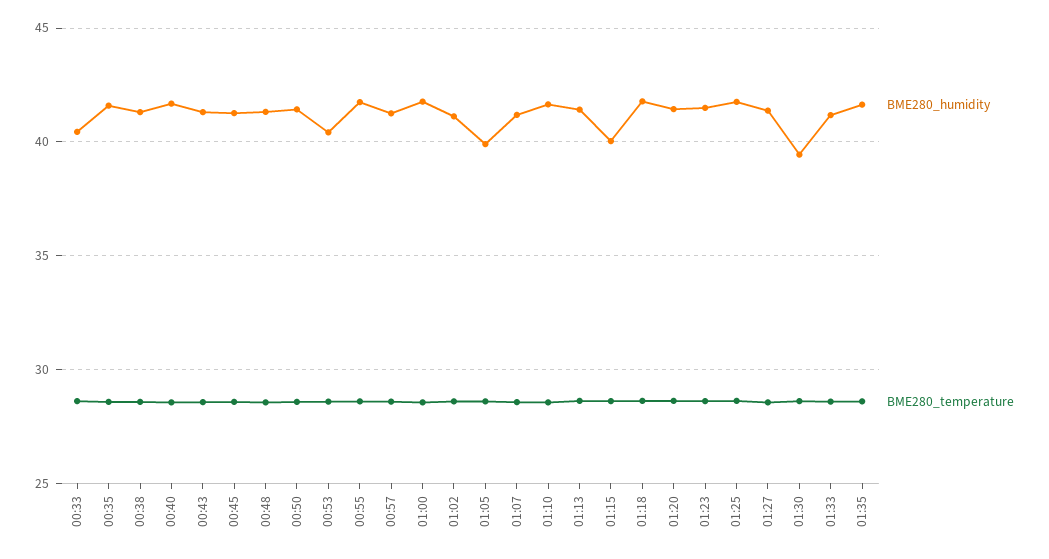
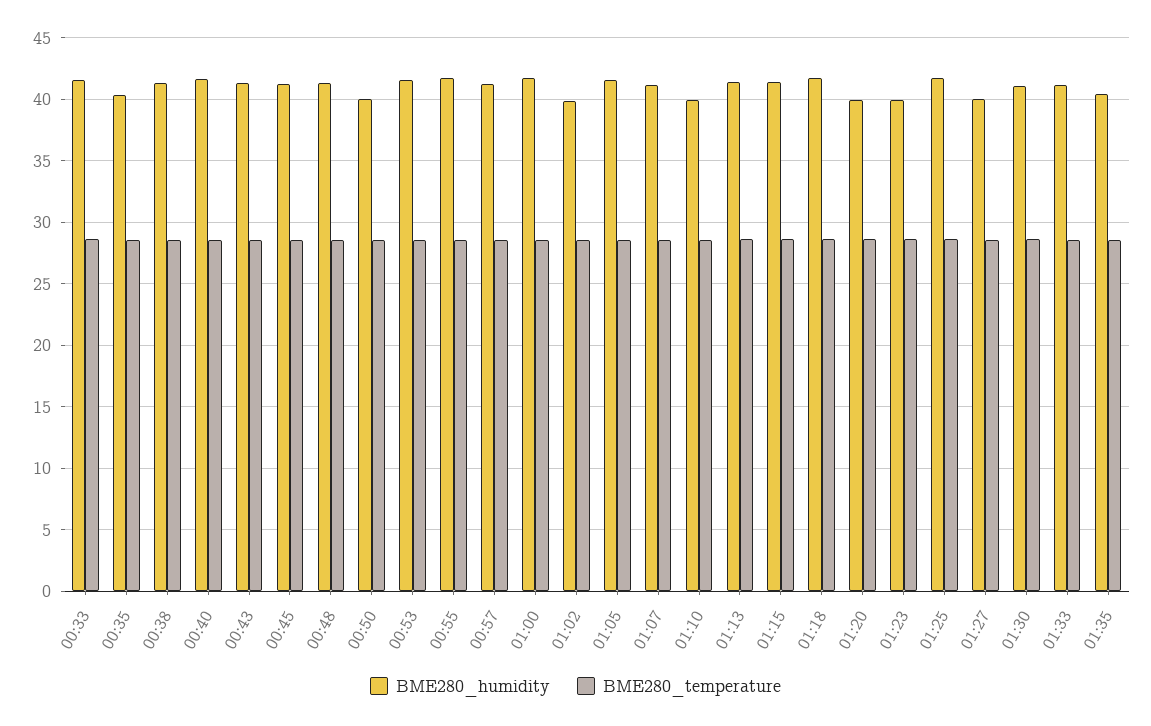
BME280_humidity, 00:33: 40.5 -> 41.5
BME280_humidity, 00:35: 41.5 -> 40.5
BME280_humidity, 00:50: 41.5 -> 40
BME280_humidity, 00:53: 40.5 -> 41.5
BME280_humidity, 01:02: 41 -> 40
BME280_humidity, 01:05: 40 -> 41.5
BME280_humidity, 01:10: 41.5 -> 40
BME280_humidity, 01:15: 40 -> 41.5
BME280_humidity, 01:20: 41.5 -> 40
BME280_humidity, 01:23: 41.5 -> 40
BME280_humidity, 01:27: 41.5 -> 40
BME280_humidity, 01:30: 39.5 -> 41
BME280_humidity, 01:35: 41.5 -> 40.5

